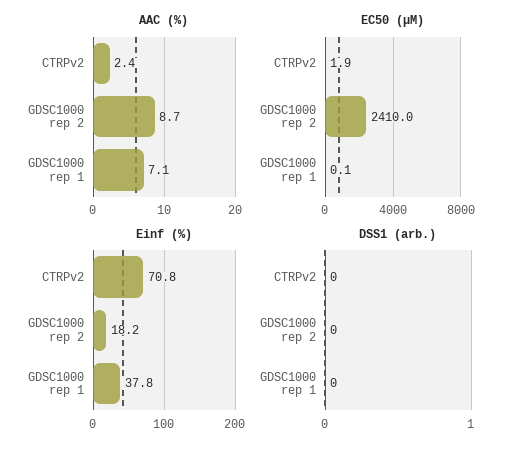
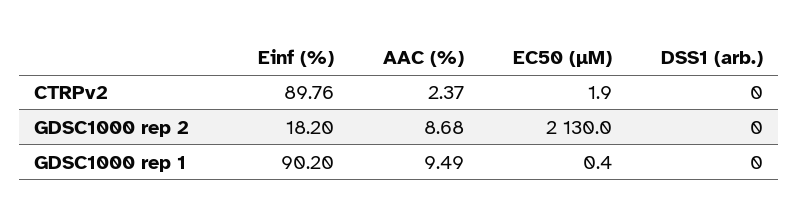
AAC (%), GDSC1000 rep 1: 7.1 -> 9.49
EC50 (µM), GDSC1000 rep 2: 2410 -> 2130
EC50 (µM), GDSC1000 rep 1: 0.1 -> 0.4
Einf (%), CTRPv2: 70.8 -> 89.76
Einf (%), GDSC1000 rep 1: 37.8 -> 90.2

